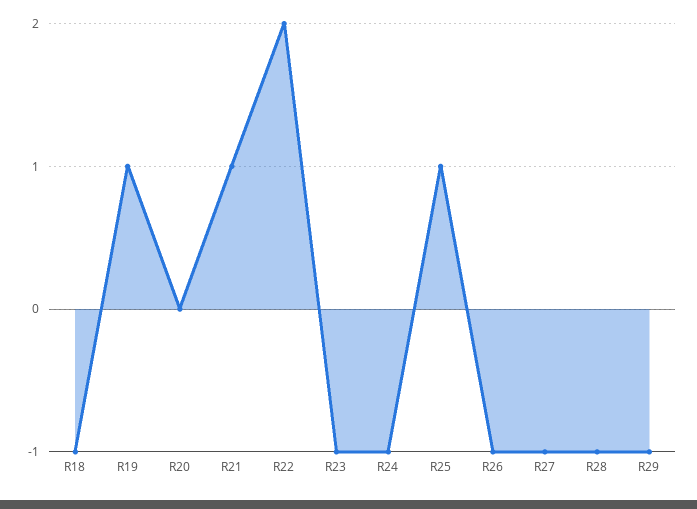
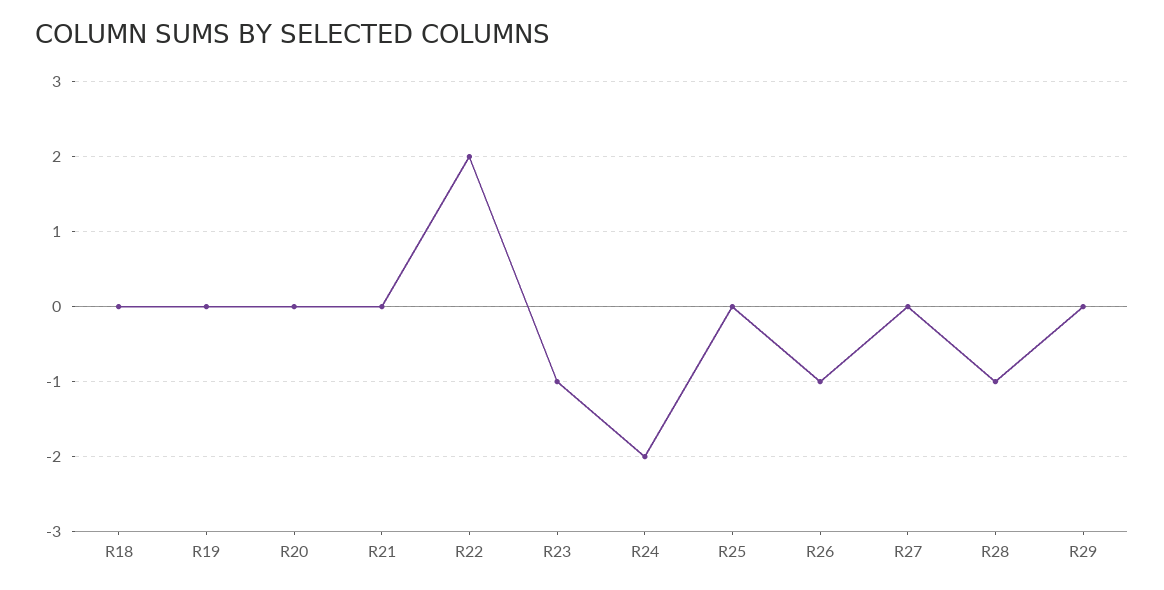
R18: -1 -> 0
R19: 1 -> 0
R21: 1 -> 0
R24: -1 -> -2
R25: 1 -> 0
R27: -1 -> 0
R29: -1 -> 0

